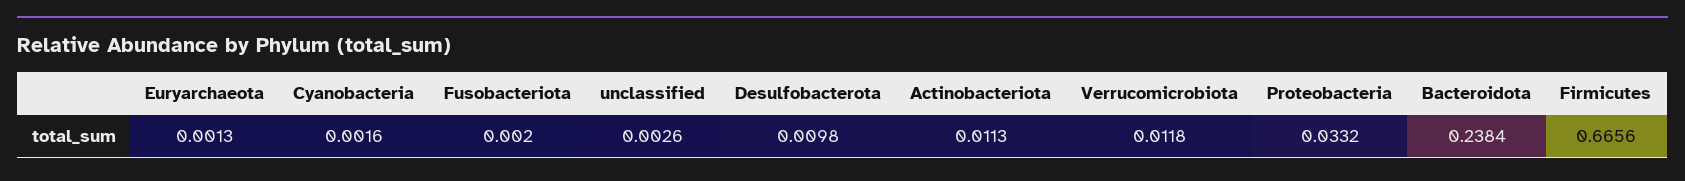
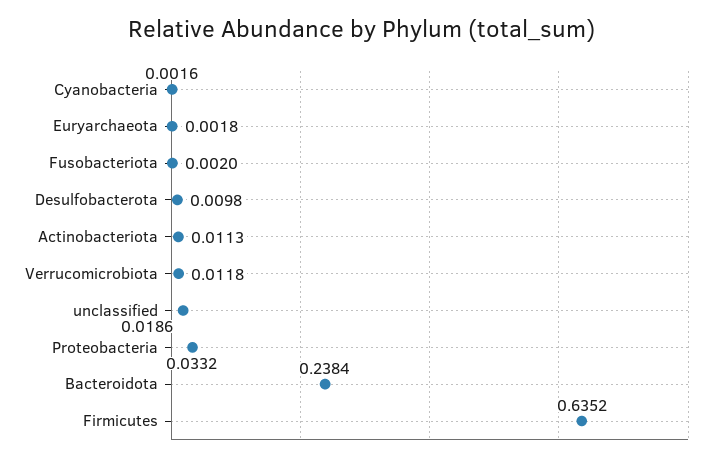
Euryarchaeota: 0.0013 -> 0.0018
unclassified: 0.0026 -> 0.0186
Firmicutes: 0.6656 -> 0.6352

